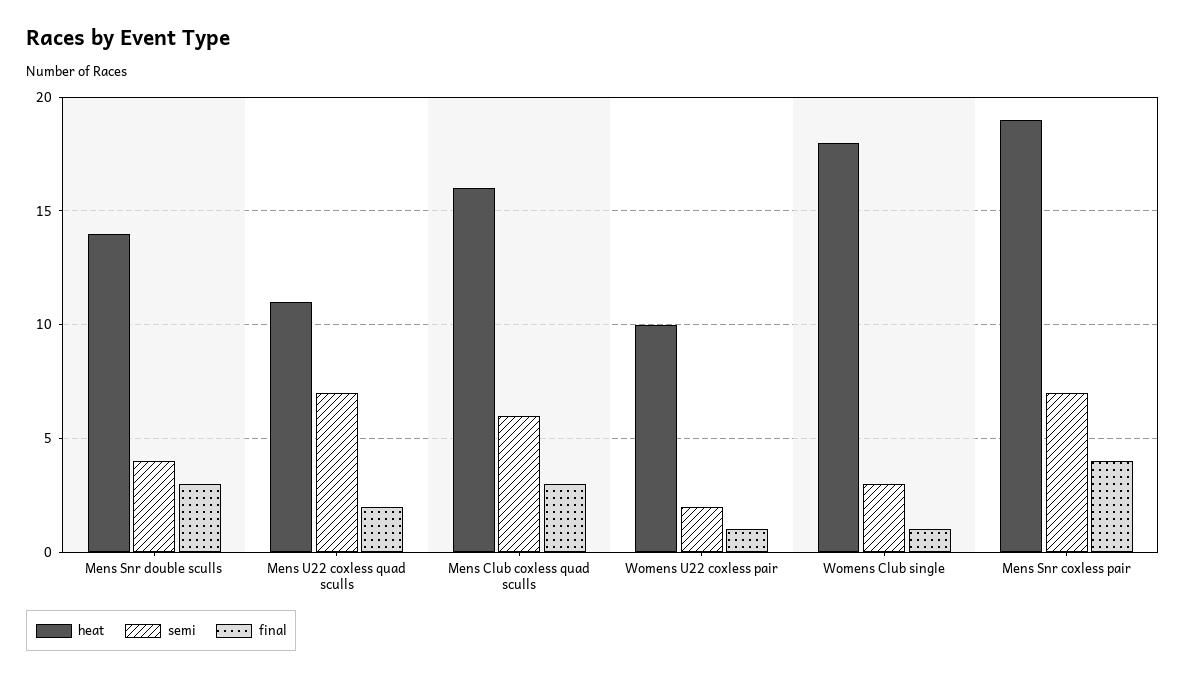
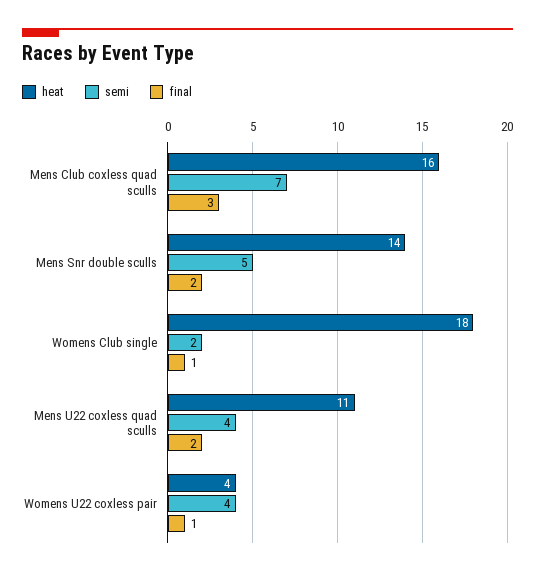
semi, Mens Snr double sculls: 4 -> 5
final, Mens Snr double sculls: 3 -> 2
semi, Mens U22 coxless quad sculls: 7 -> 4
semi, Mens Club coxless quad sculls: 6 -> 7
heat, Womens U22 coxless pair: 10 -> 4
semi, Womens U22 coxless pair: 2 -> 4
semi, Womens Club single: 3 -> 2
heat, Mens Snr coxless pair: 19 -> none
semi, Mens Snr coxless pair: 7 -> none
final, Mens Snr coxless pair: 4 -> none

